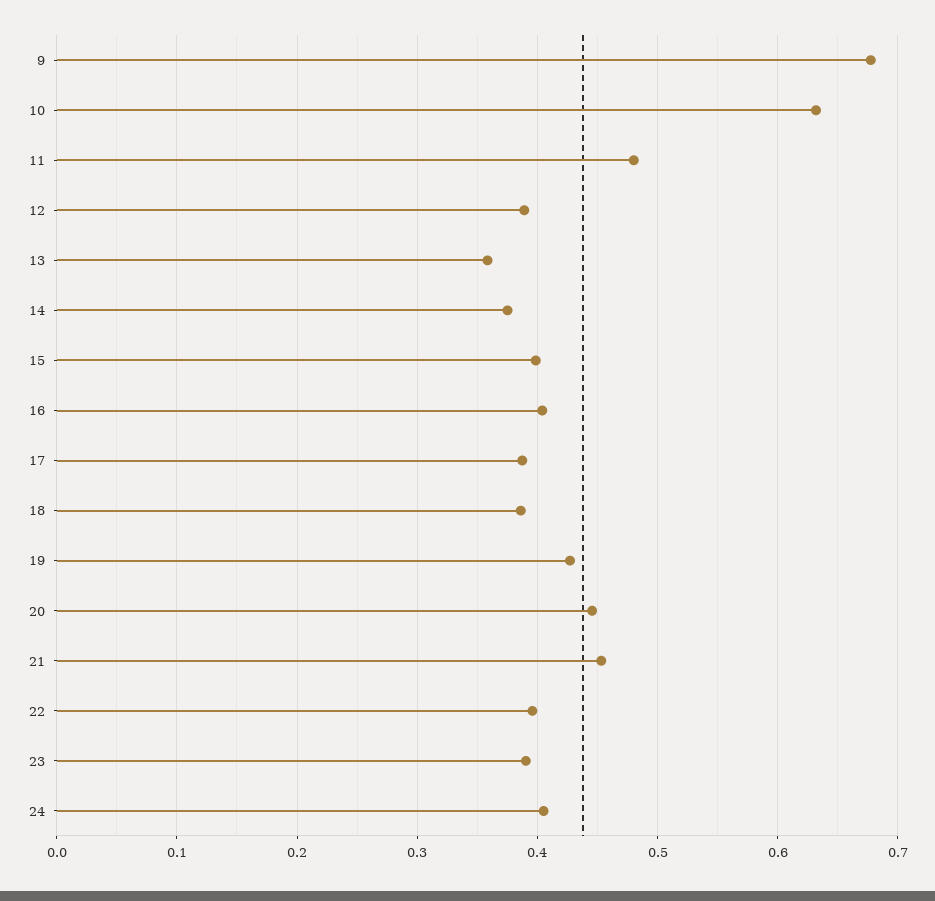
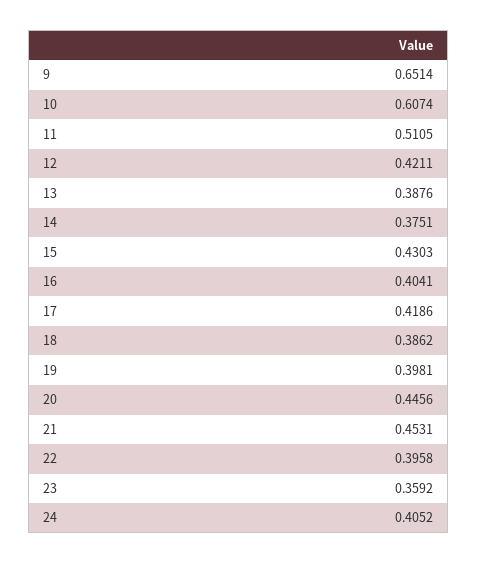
9: 0.68 -> 0.6514
10: 0.63 -> 0.6074
11: 0.48 -> 0.5105
12: 0.39 -> 0.4211
13: 0.36 -> 0.3876
15: 0.4 -> 0.4303
17: 0.39 -> 0.4186
19: 0.43 -> 0.3981
23: 0.39 -> 0.3592

